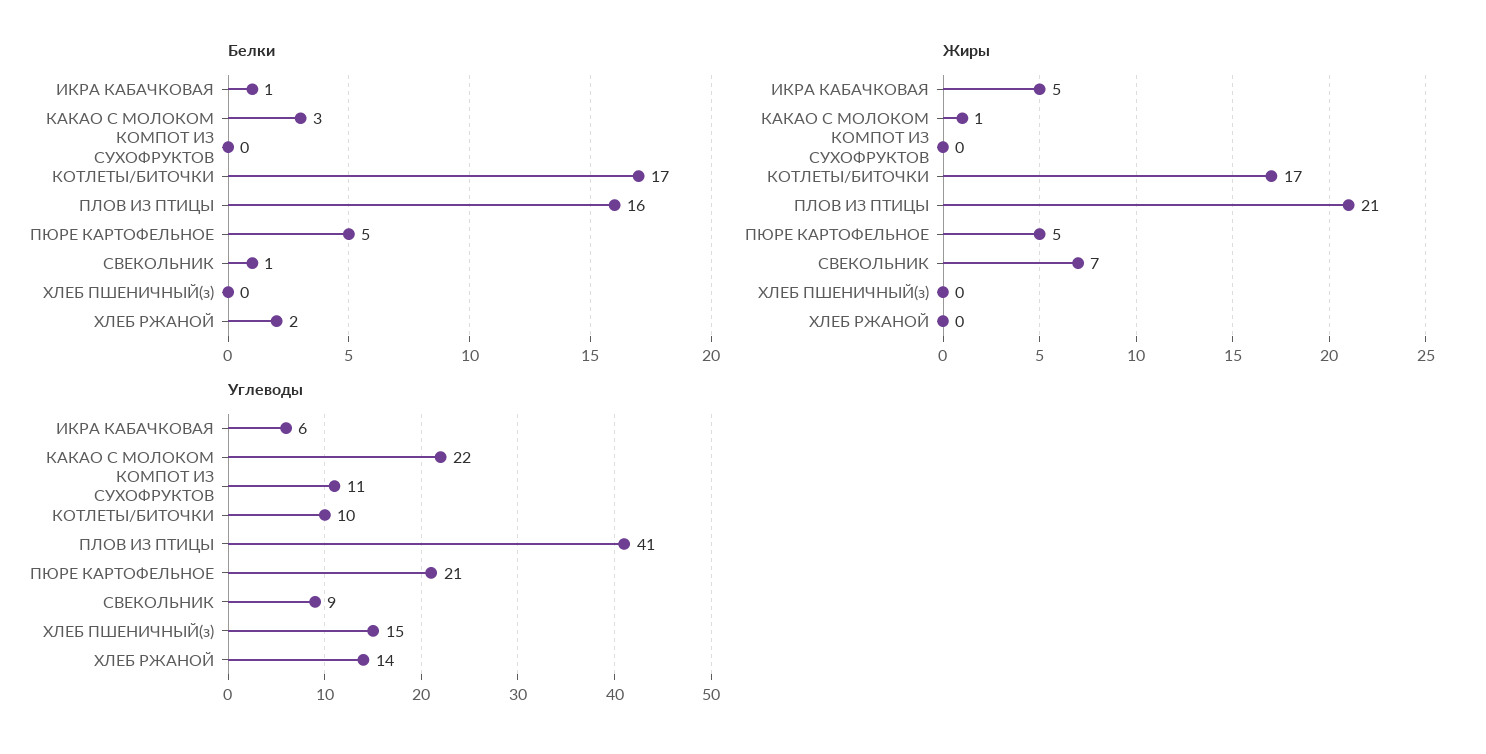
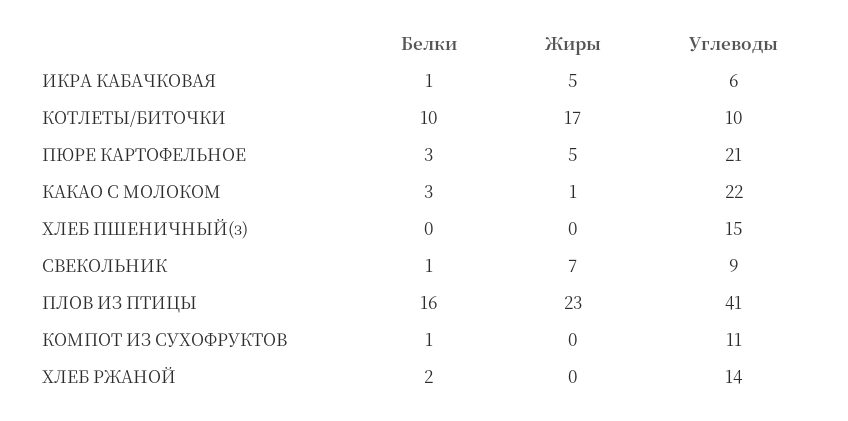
Белки, КОМПОТ ИЗ СУХОФРУКТОВ: 0 -> 1
Белки, КОТЛЕТЫ/БИТОЧКИ: 17 -> 10
Белки, ПЮРЕ КАРТОФЕЛЬНОЕ: 5 -> 3
Жиры, ПЛОВ ИЗ ПТИЦЫ: 21 -> 23

